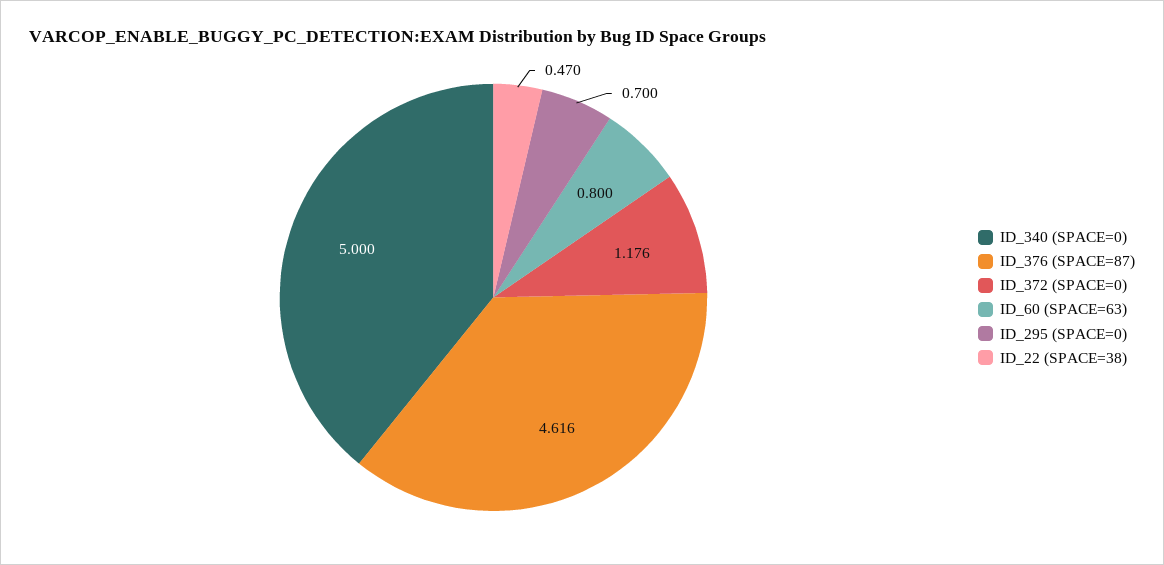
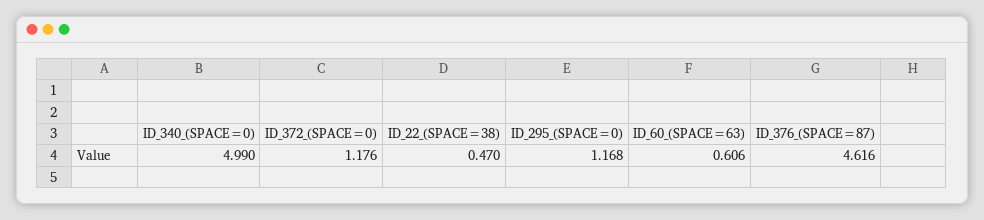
ID_340 (SPACE=0): 5 -> 4.99
ID_60 (SPACE=63): 0.8 -> 0.606
ID_295 (SPACE=0): 0.7 -> 1.168

